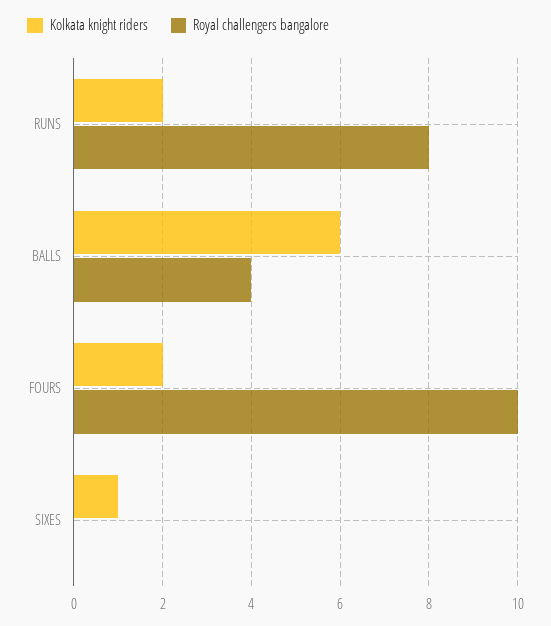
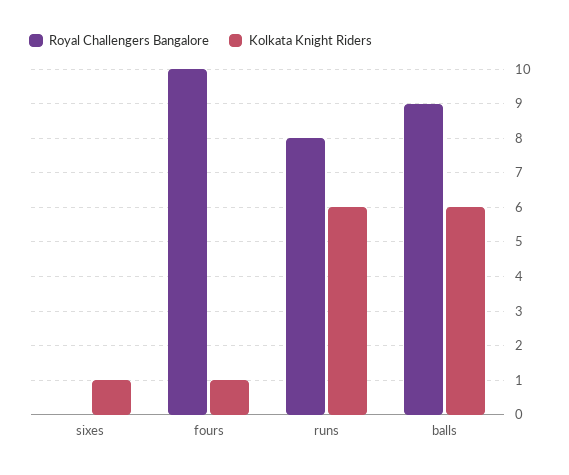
Kolkata knight riders, RUNS: 2 -> 6
Royal challengers bangalore, BALLS: 4 -> 9
Kolkata knight riders, FOURS: 2 -> 1

